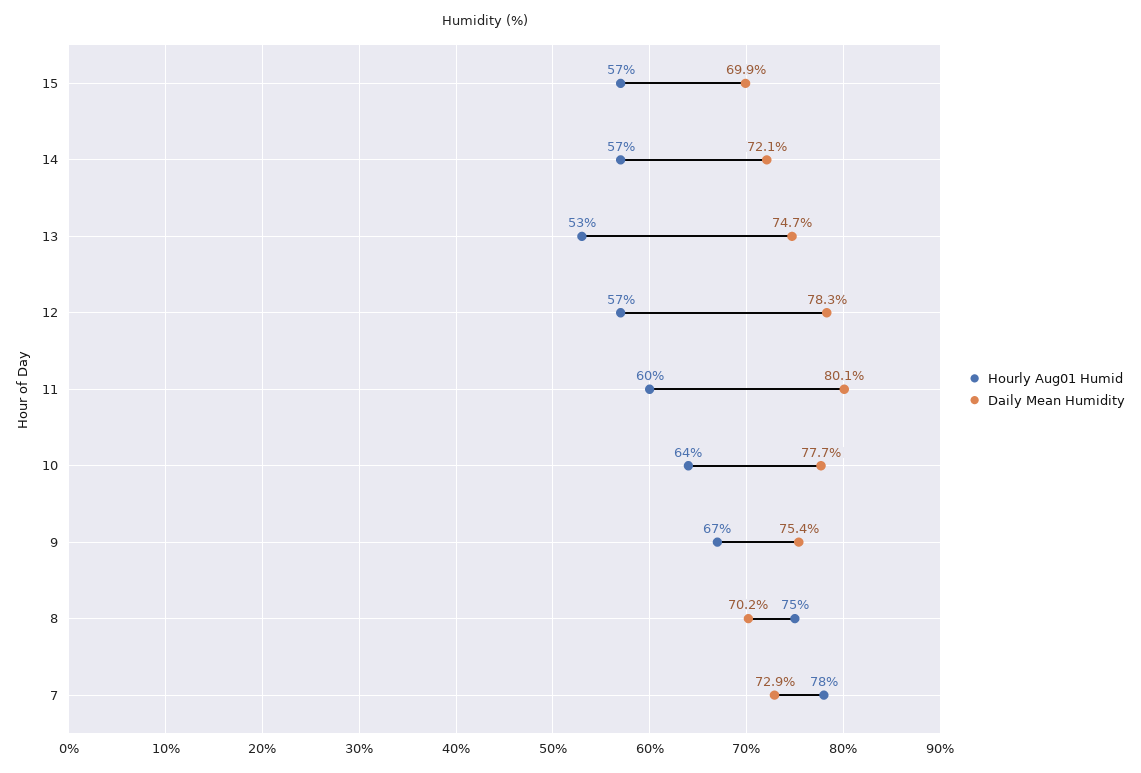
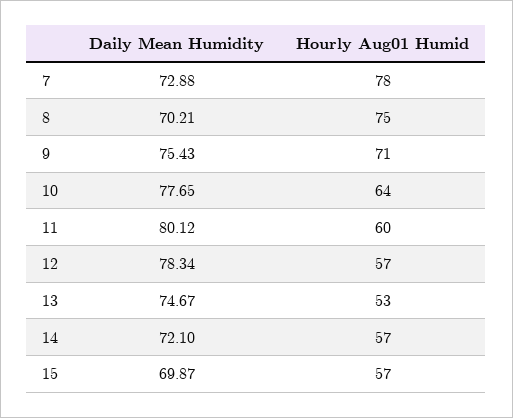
Hourly Aug01 Humid, 9: 67 -> 71

